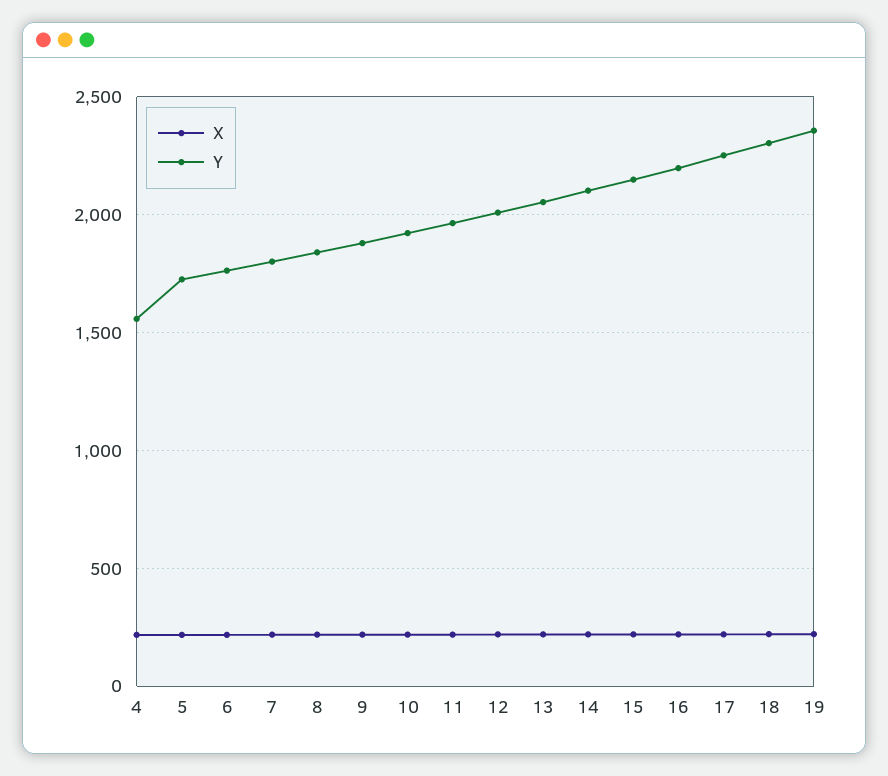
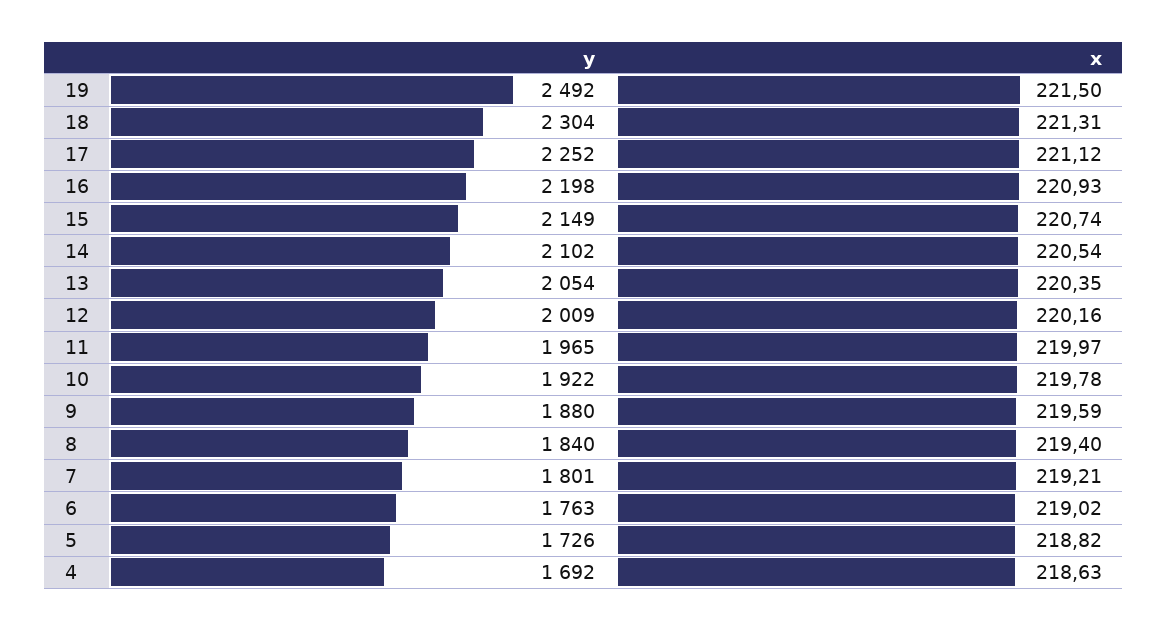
Y, 4: 1550 -> 1692
Y, 19: 2350 -> 2492

